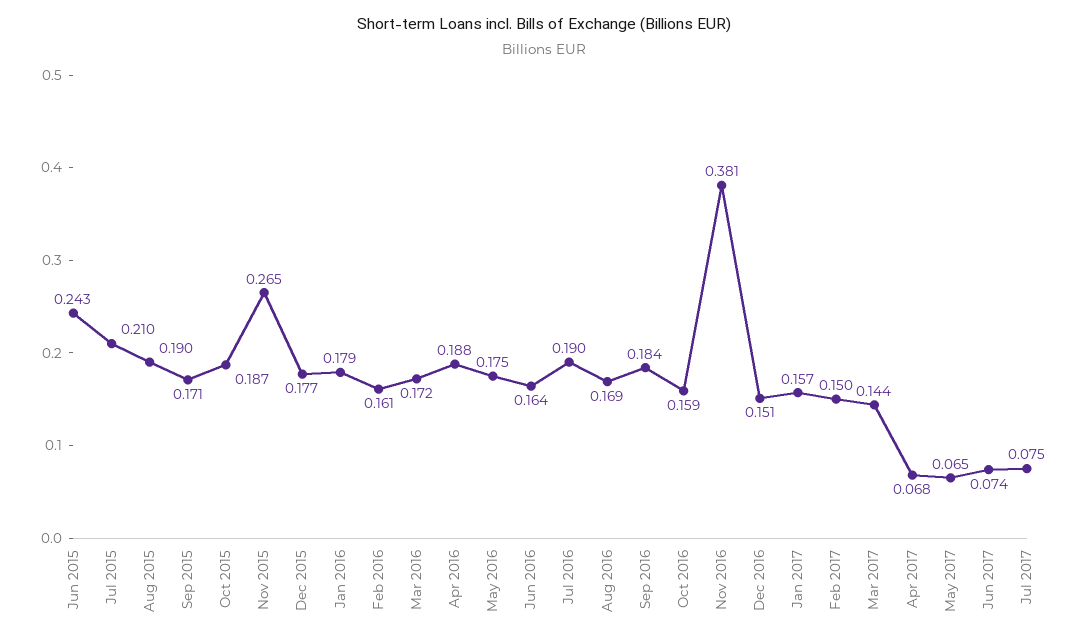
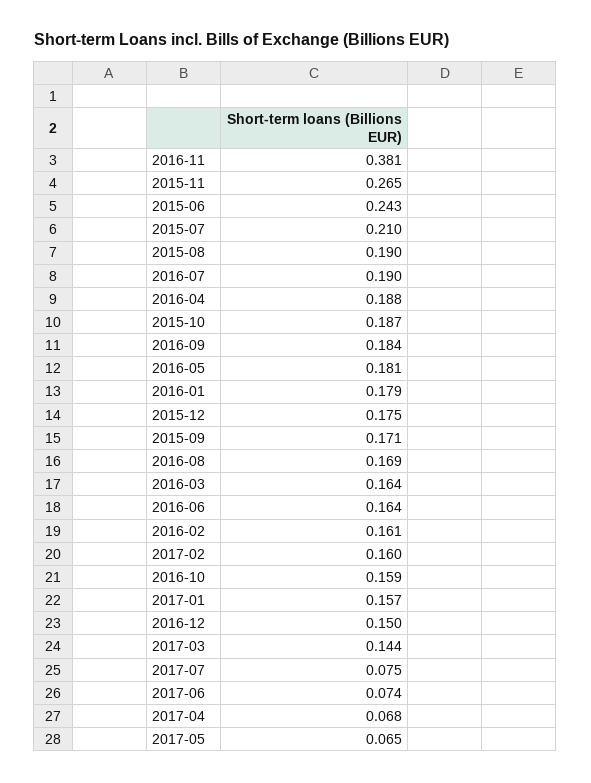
Dec 2015: 0.177 -> 0.175
Mar 2016: 0.172 -> 0.164
May 2016: 0.175 -> 0.181
Dec 2016: 0.151 -> 0.15
Feb 2017: 0.15 -> 0.16

